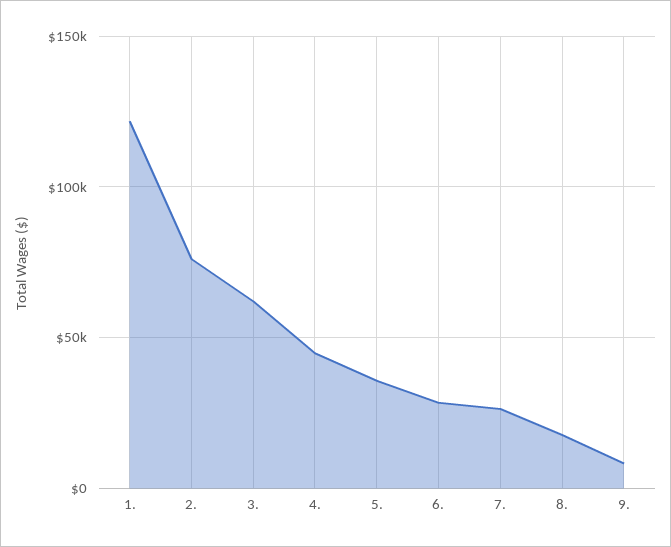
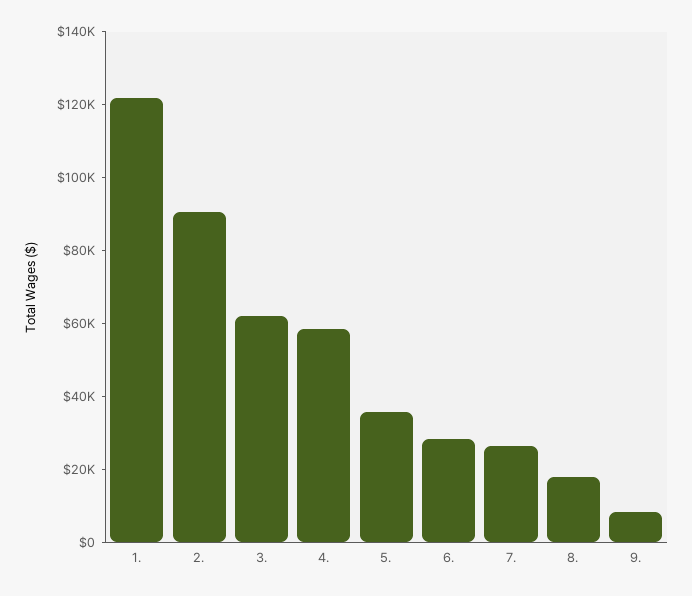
2.: 75000 -> 90000
4.: 45000 -> 60000

